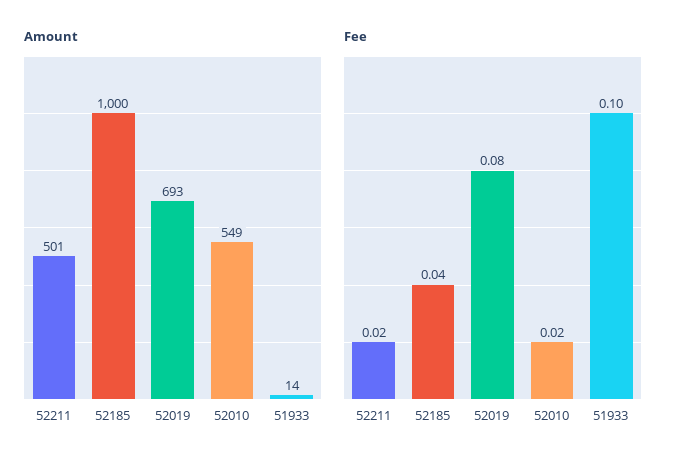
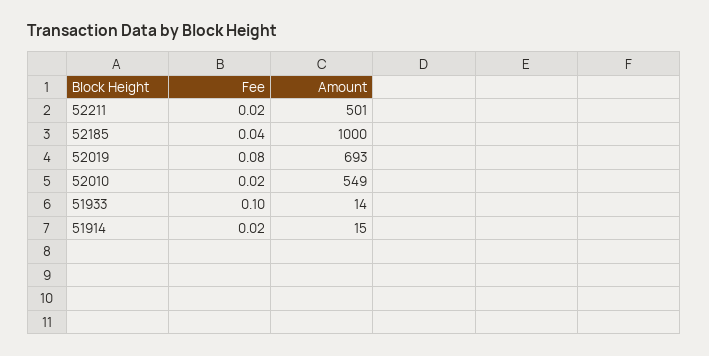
Fee, 51914: none -> 0.02
Amount, 51914: none -> 15

